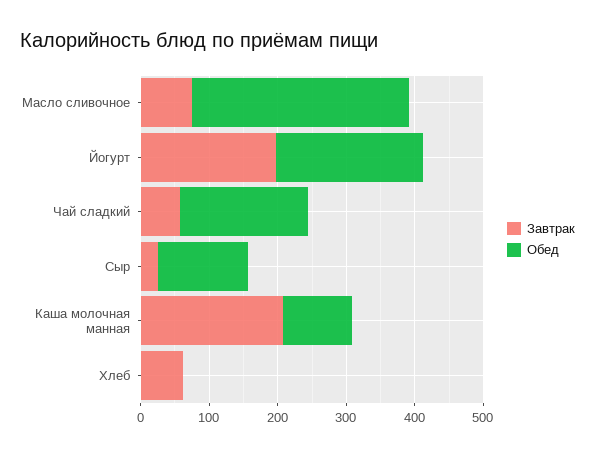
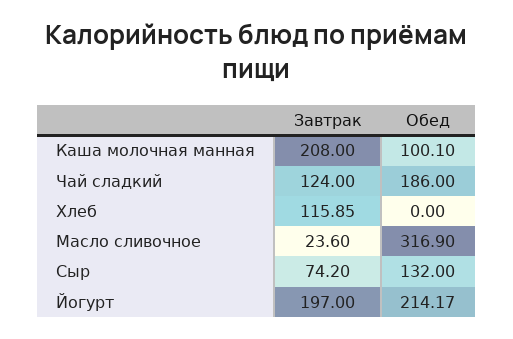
Завтрак, Масло сливочное: 80 -> 23.6
Завтрак, Чай сладкий: 60 -> 124
Завтрак, Сыр: 20 -> 74.2
Завтрак, Хлеб: 60 -> 115.85

